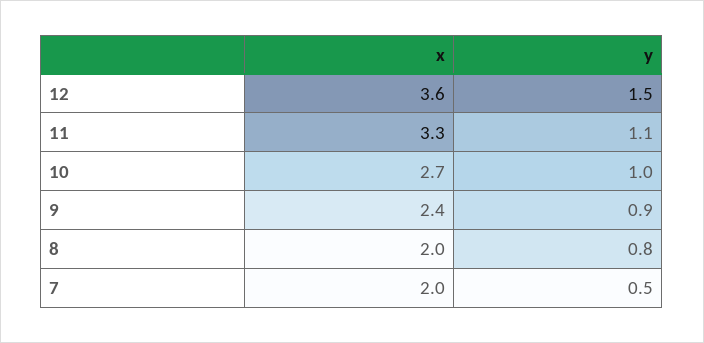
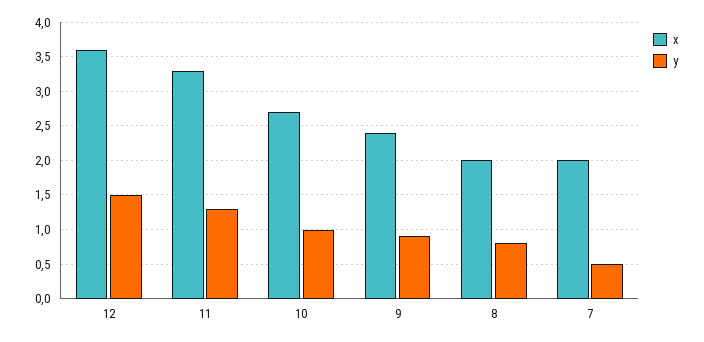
y, 11: 1.1 -> 1.3

